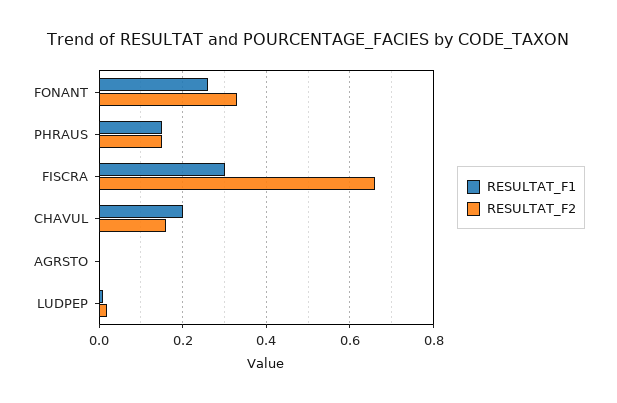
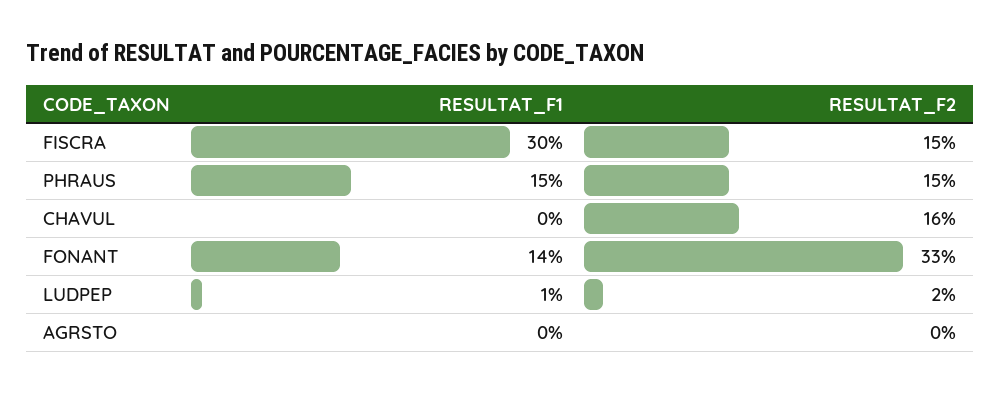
RESULTAT_F1, FONANT: 0.25 -> 0.14
RESULTAT_F2, FISCRA: 0.65 -> 0.15
RESULTAT_F1, CHAVUL: 0.2 -> 0

